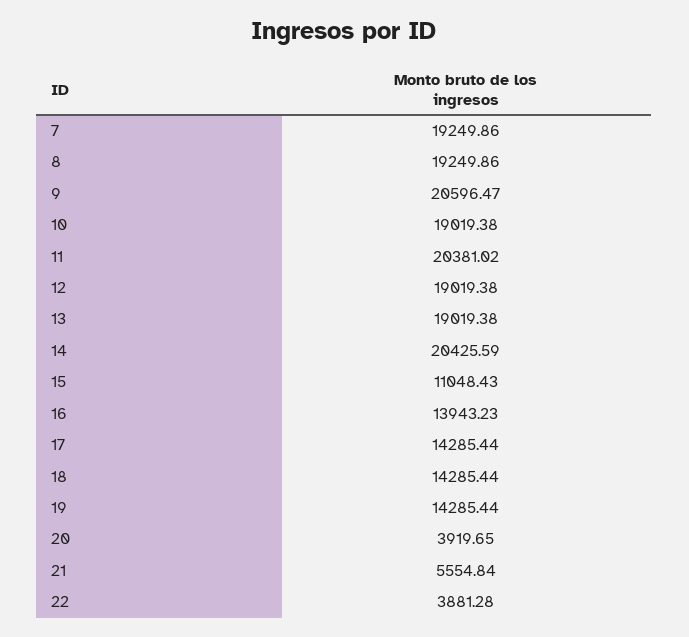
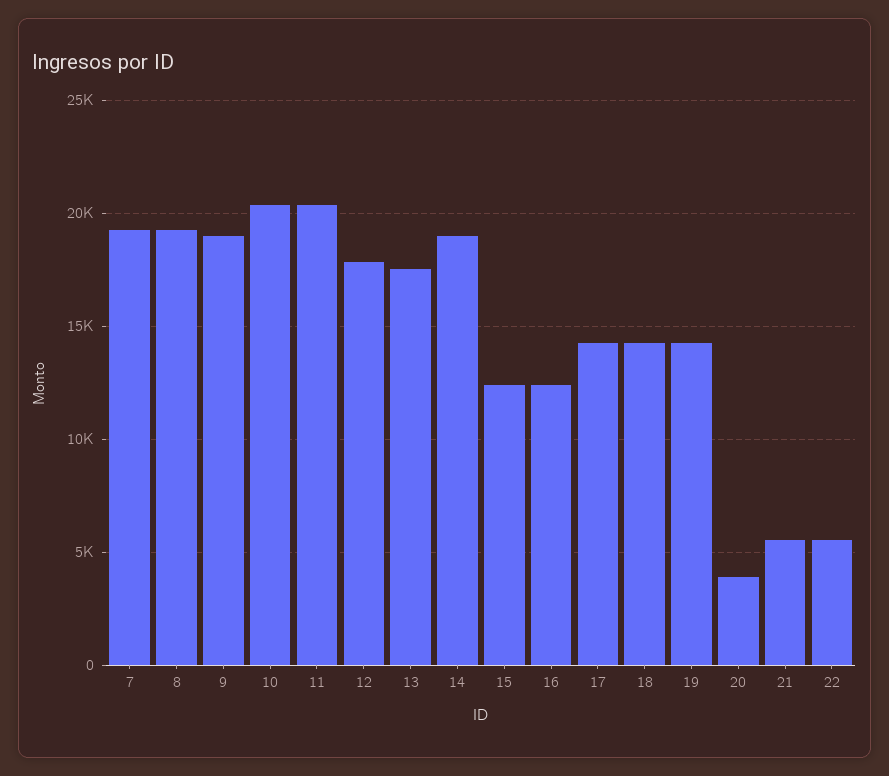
9: 20596.47 -> 19000
10: 19019.38 -> 20500
12: 19019.38 -> 18000
13: 19019.38 -> 17500
14: 20425.59 -> 19000
15: 11048.43 -> 12500
16: 13943.23 -> 12500
22: 3881.28 -> 5500

